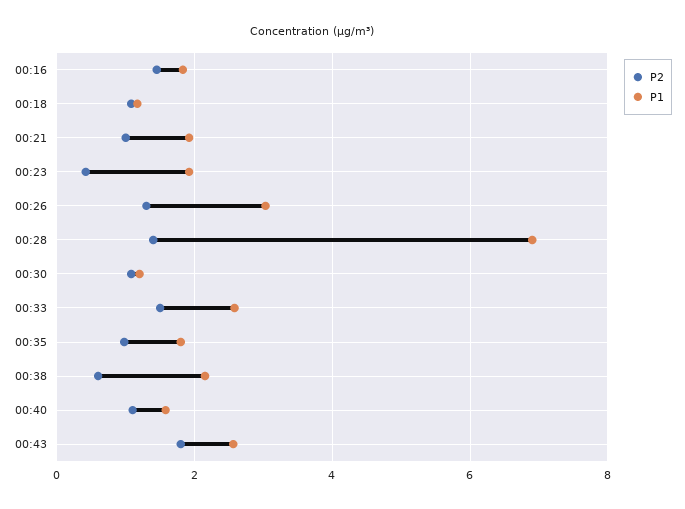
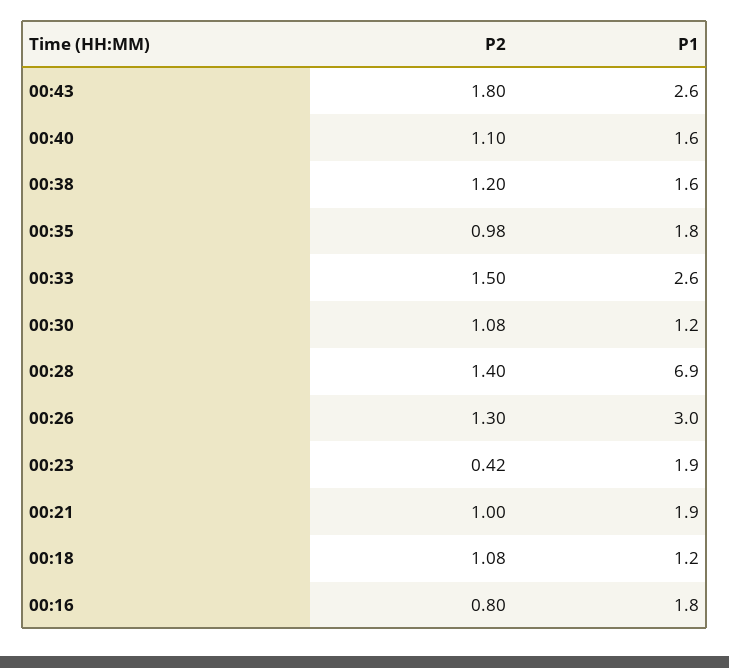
P2, 00:16: 1.4 -> 0.8
P2, 00:38: 0.6 -> 1.2
P1, 00:38: 2.2 -> 1.6

